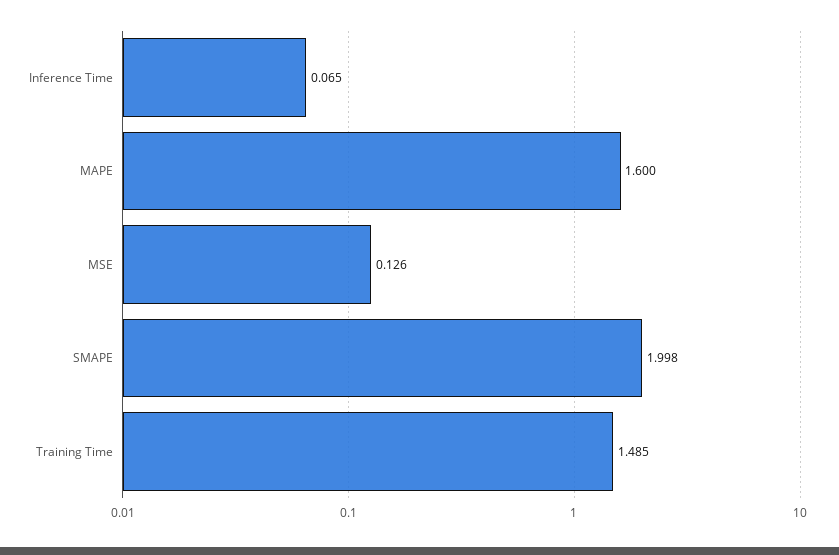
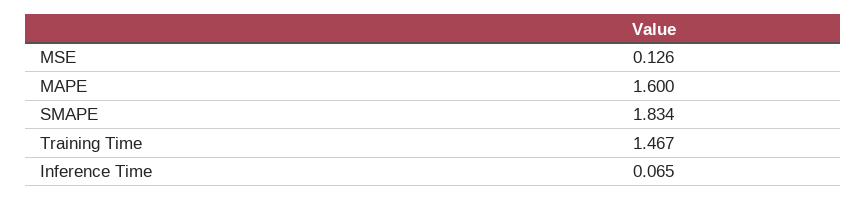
SMAPE: 1.998 -> 1.834
Training Time: 1.485 -> 1.467

